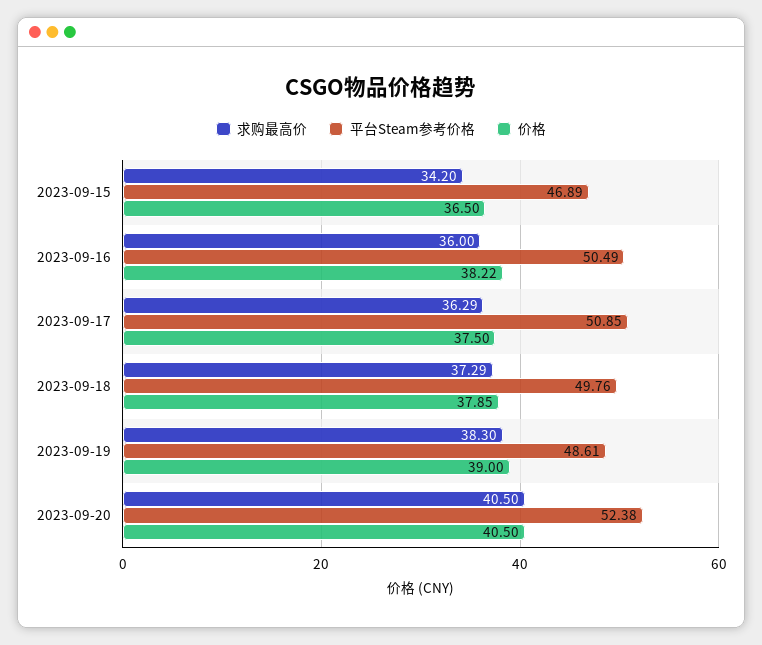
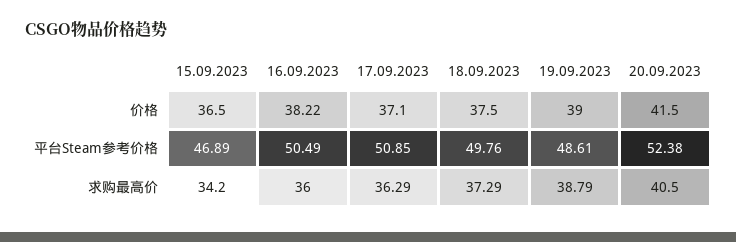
价格, 2023-09-17: 37.5 -> 37.1
价格, 2023-09-18: 37.85 -> 37.5
求购最高价, 2023-09-19: 38.3 -> 38.79
价格, 2023-09-20: 40.5 -> 41.5

